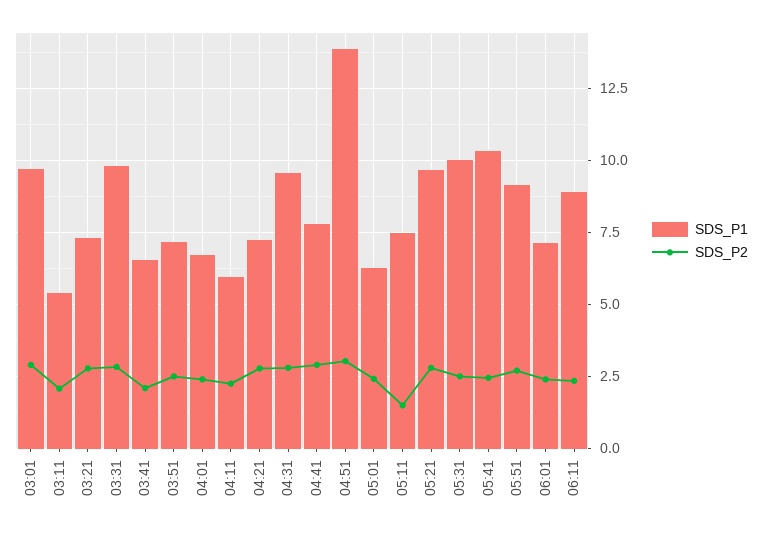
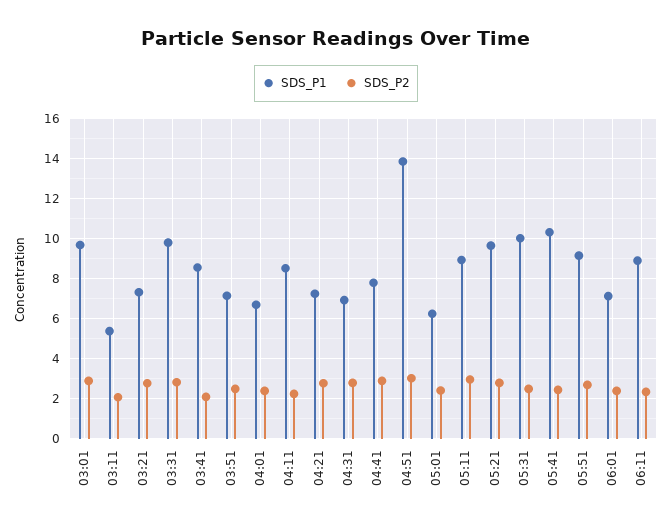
SDS_P1, 03:41: 6.5 -> 8.5
SDS_P1, 04:11: 6 -> 8.5
SDS_P1, 04:31: 9.5 -> 7
SDS_P1, 05:11: 7.5 -> 9
SDS_P2, 05:11: 1.5 -> 3

